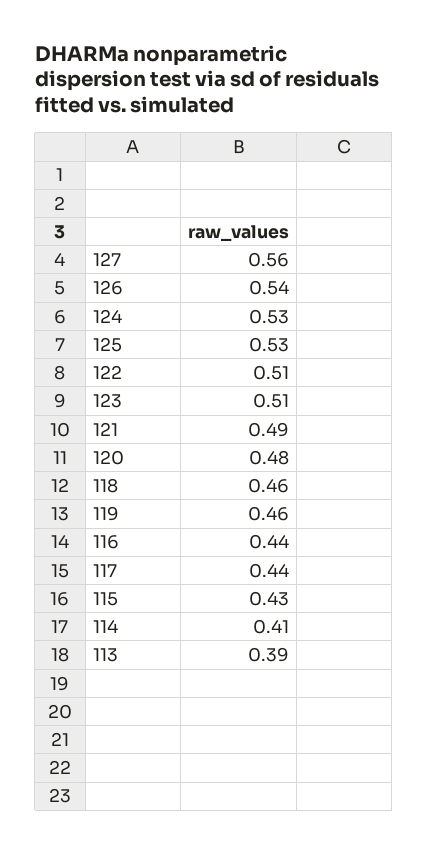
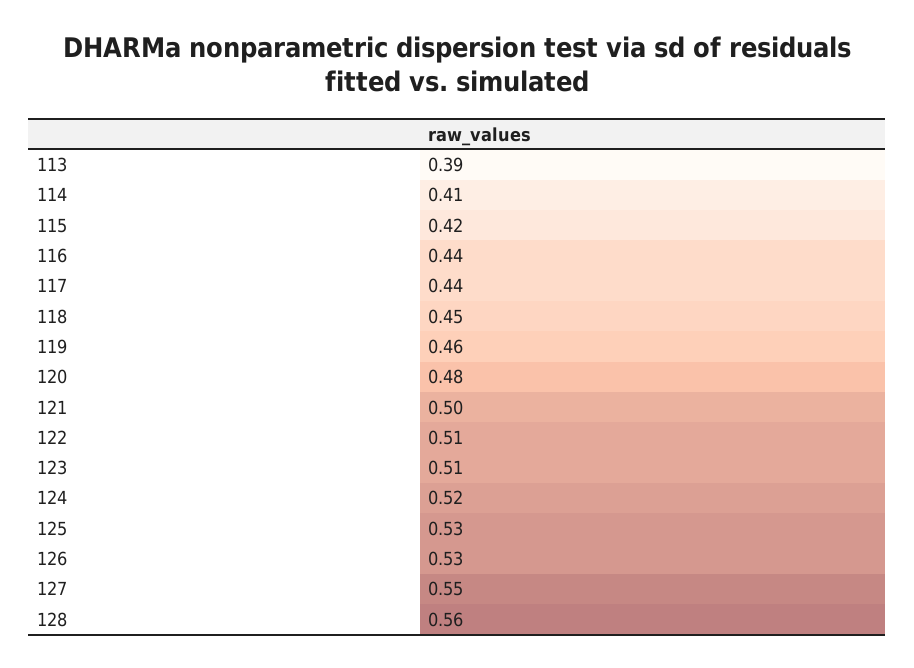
127: 0.56 -> 0.55
126: 0.54 -> 0.53
124: 0.53 -> 0.52
121: 0.49 -> 0.5
118: 0.46 -> 0.45
115: 0.43 -> 0.42
128: none -> 0.56

